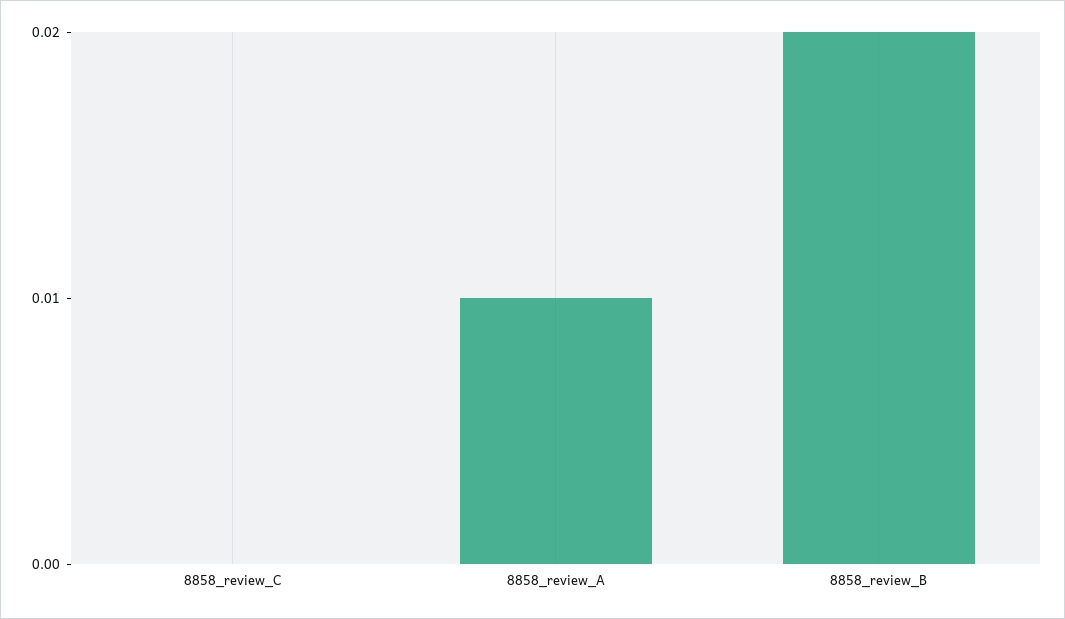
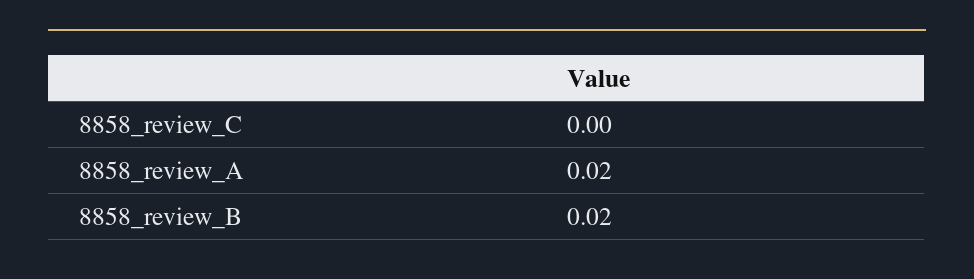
8858_review_A: 0.01 -> 0.02

